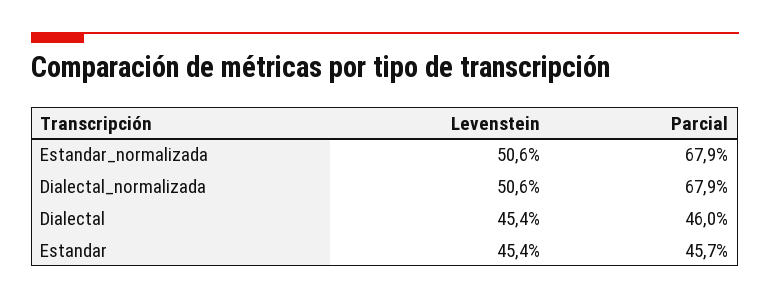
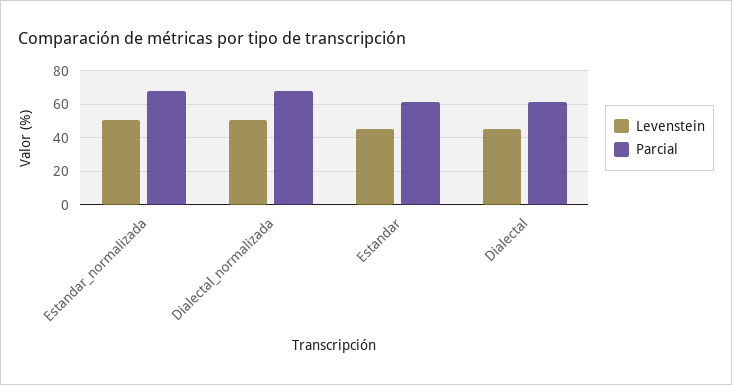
Parcial, Dialectal: 46 -> 60
Parcial, Estandar: 45.7 -> 60

